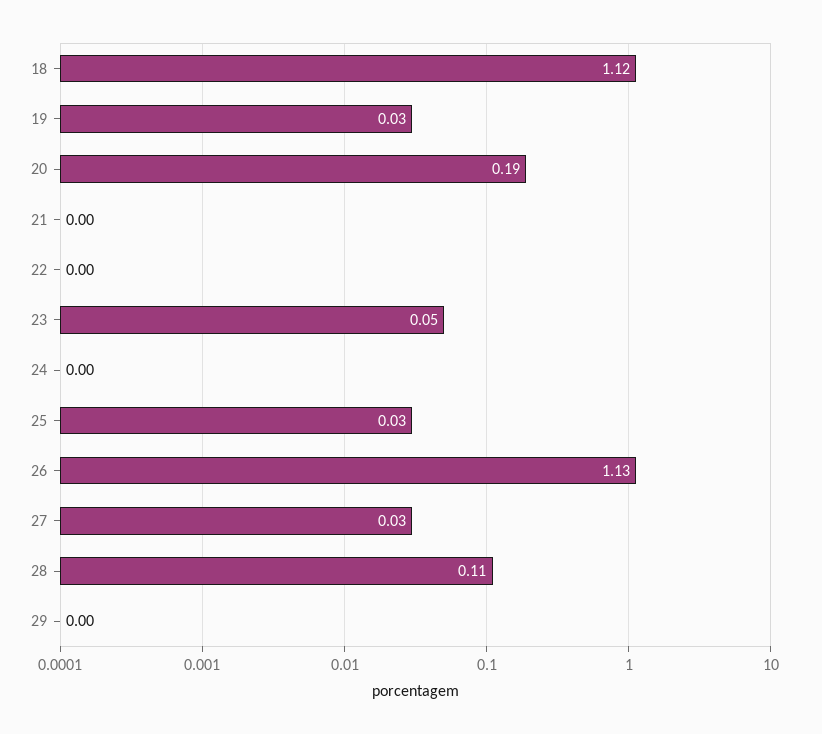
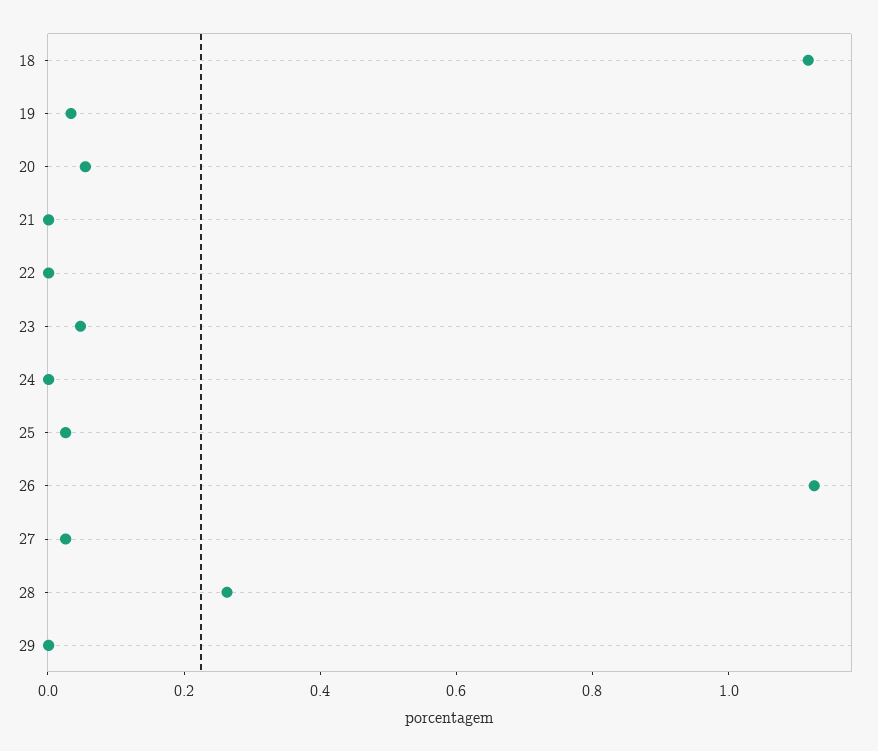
20: 0.19 -> 0.05
28: 0.11 -> 0.25

